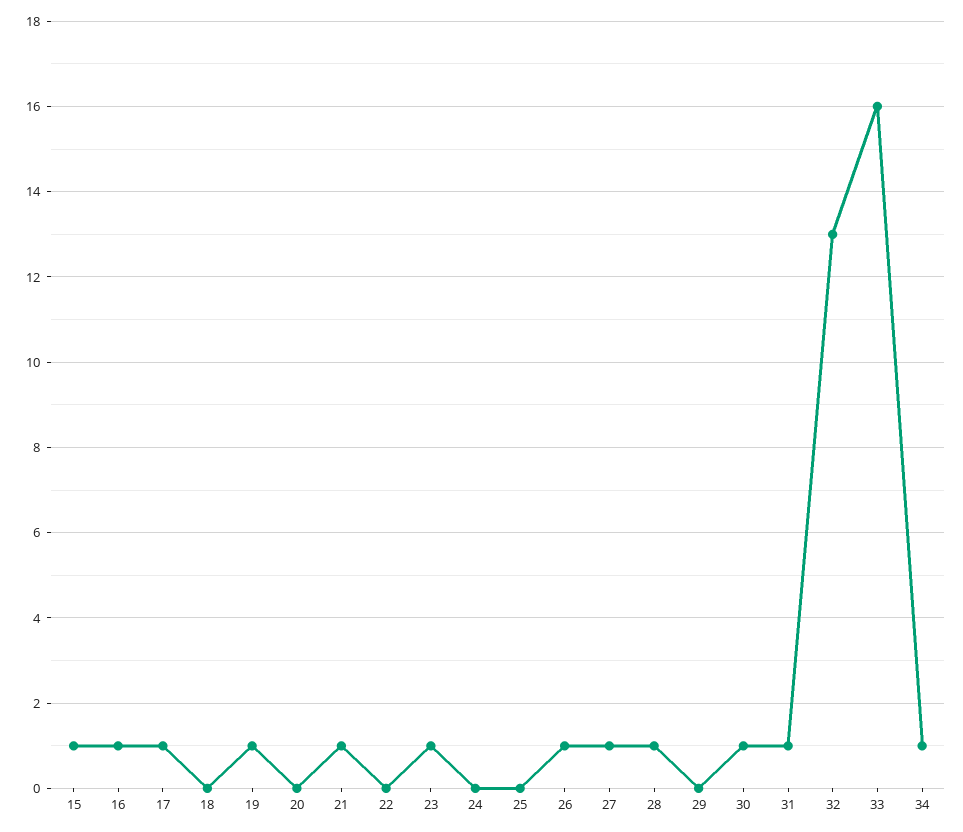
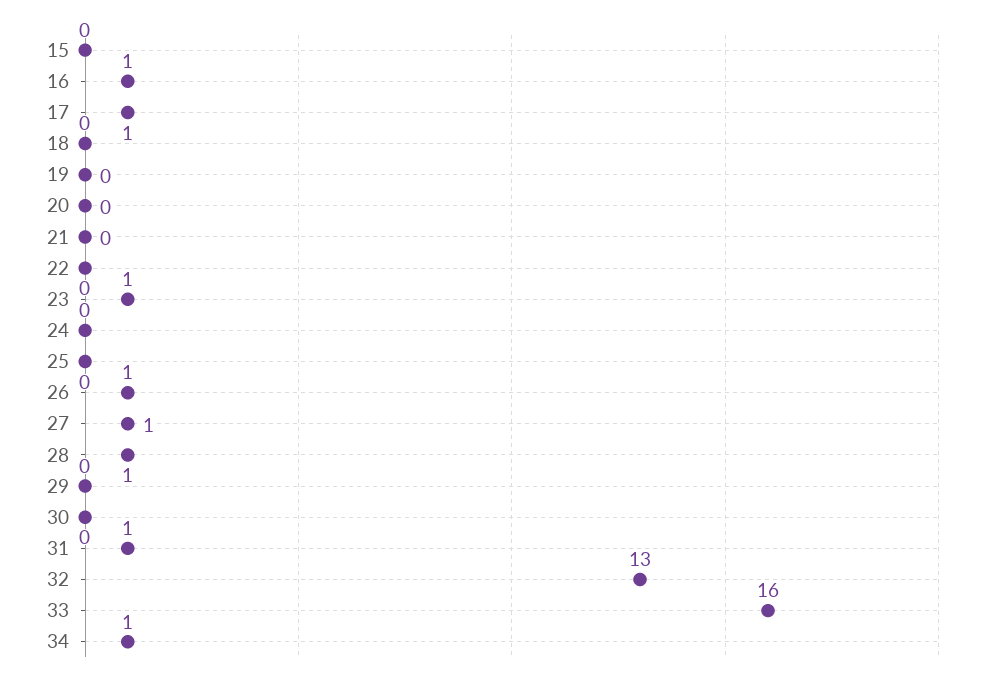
15: 1 -> 0
19: 1 -> 0
21: 1 -> 0
30: 1 -> 0

